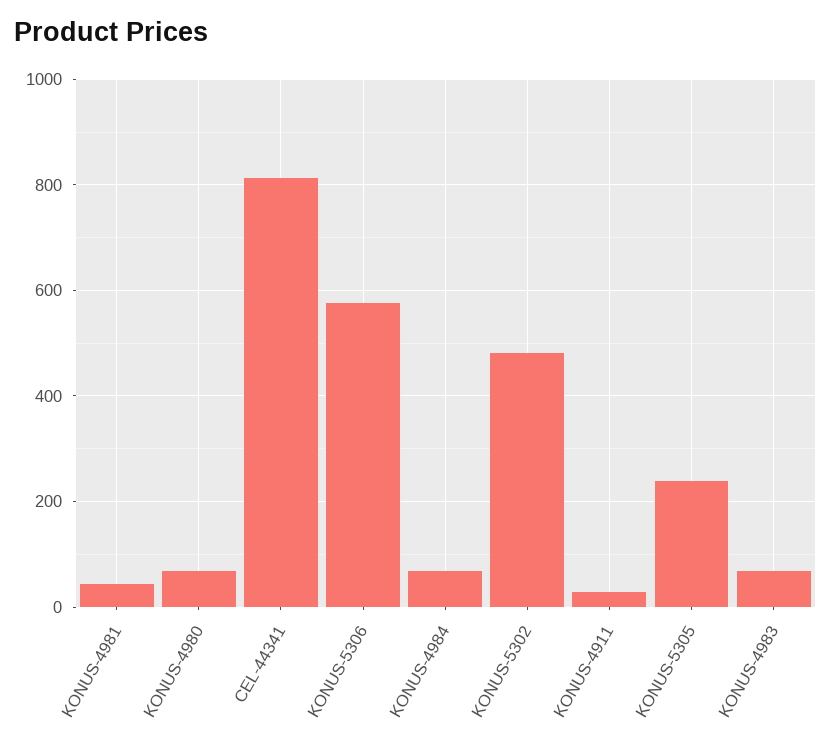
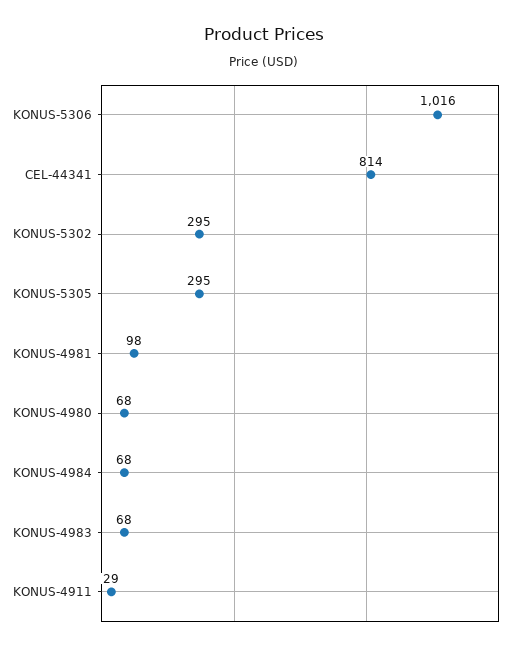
KONUS-4981: 40 -> 98
KONUS-5306: 580 -> 1016
KONUS-5302: 480 -> 295
KONUS-5305: 240 -> 295

